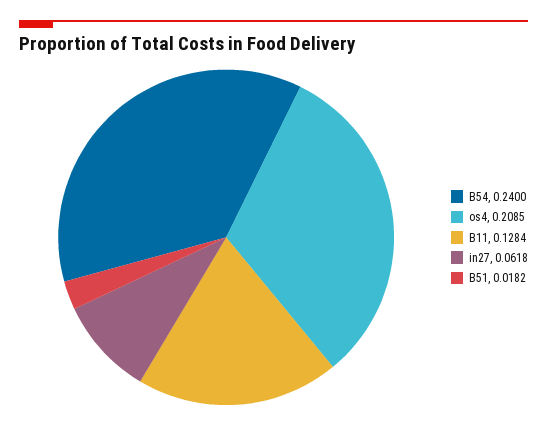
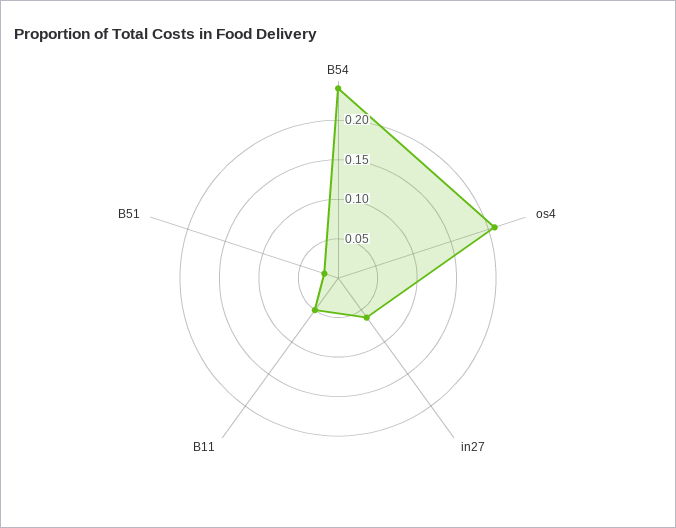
B11: 0.1284 -> 0.05

